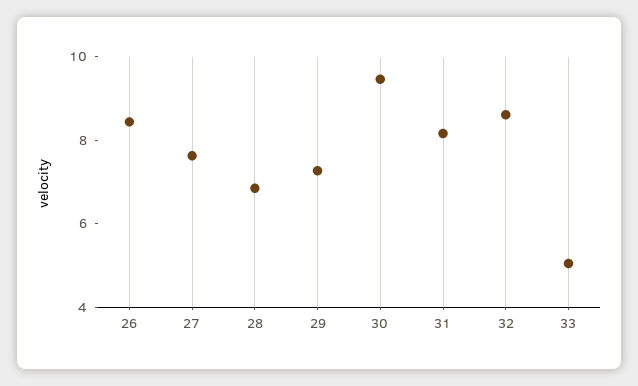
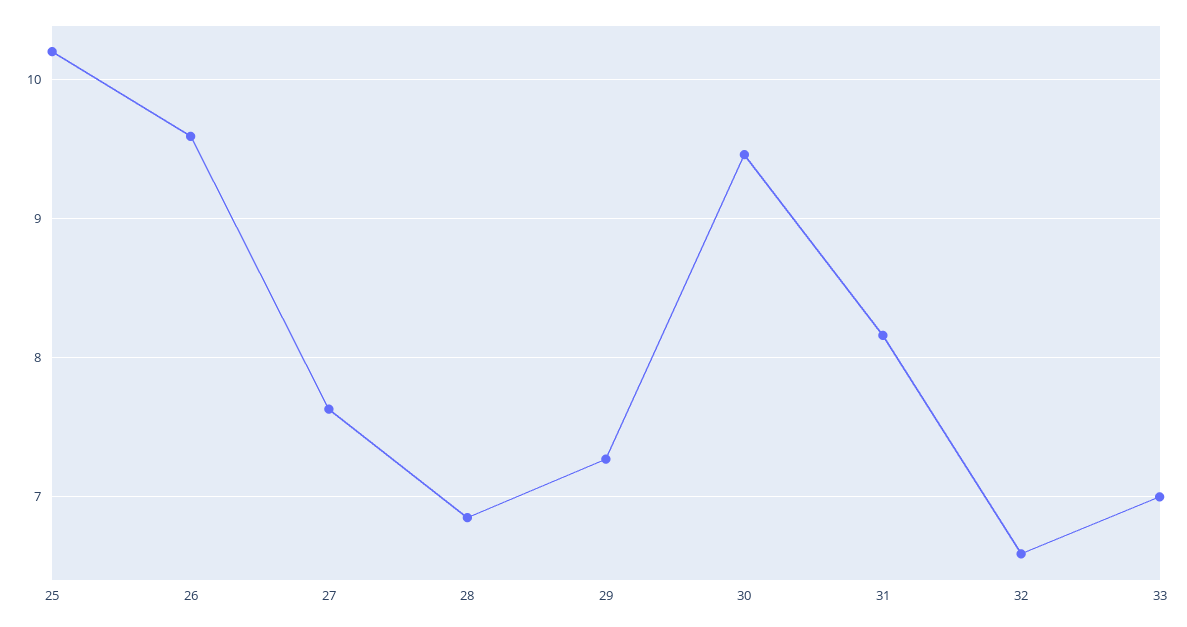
26: 8.5 -> 9.6
32: 8.5 -> 6.6
33: 5 -> 7
25: none -> 10.2

